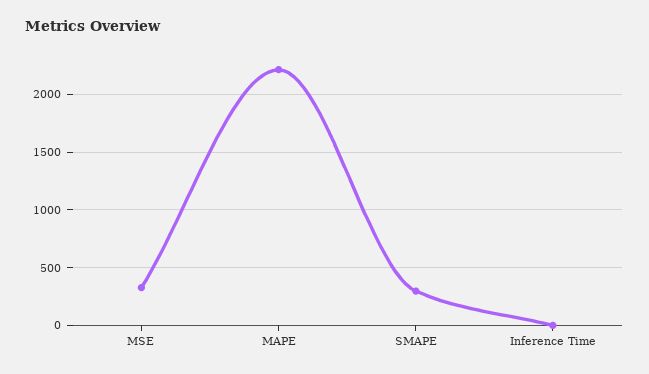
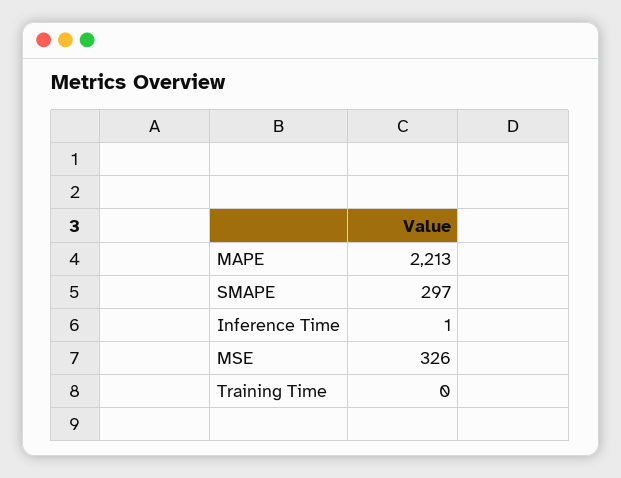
Training Time: none -> 0

